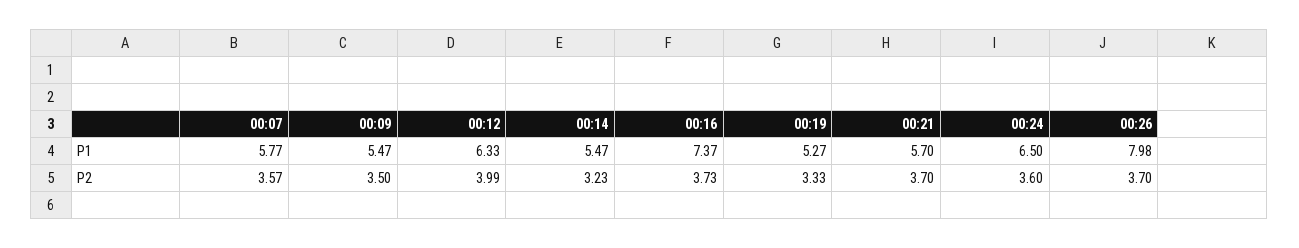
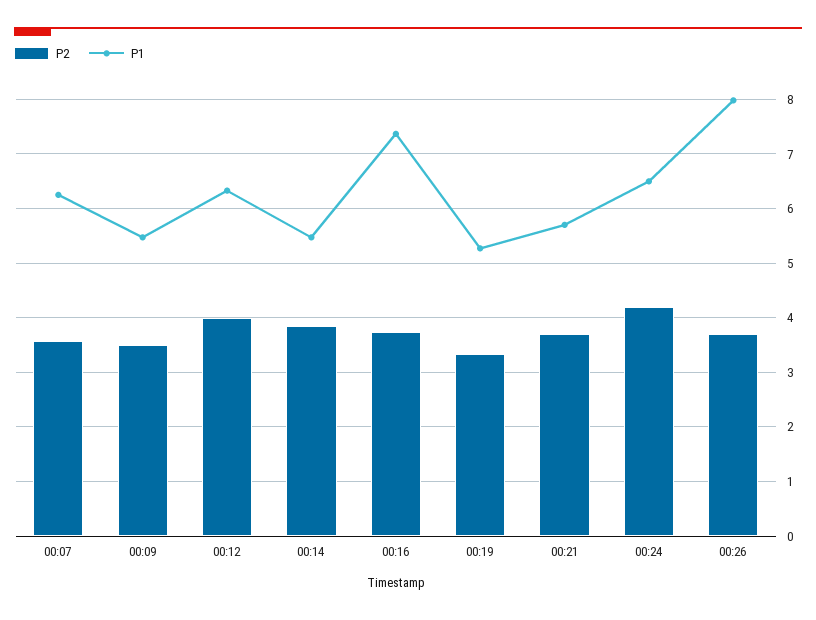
P1, 00:07: 5.77 -> 6.2
P2, 00:14: 3.23 -> 3.8
P2, 00:24: 3.6 -> 4.2

